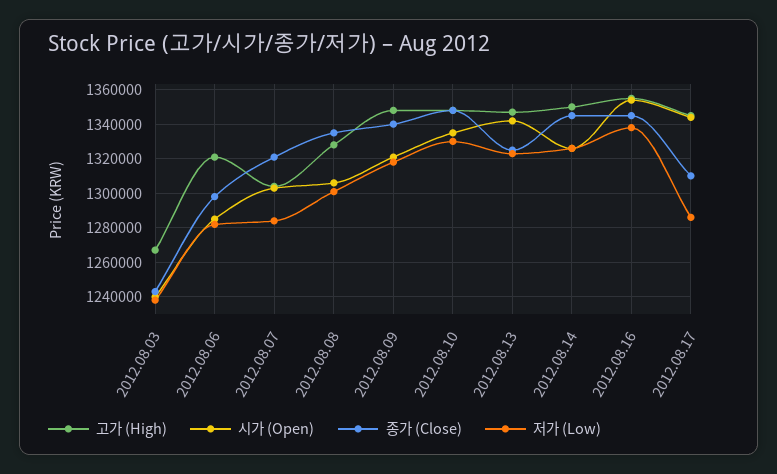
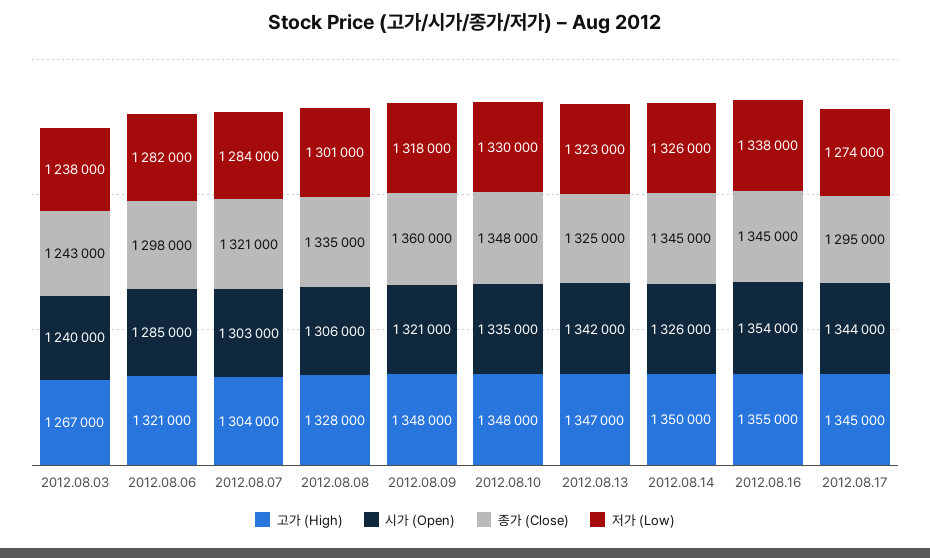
종가 (Close), 2012.08.09: 1340000 -> 1360000
종가 (Close), 2012.08.17: 1310000 -> 1295000
저가 (Low), 2012.08.17: 1285000 -> 1274000

